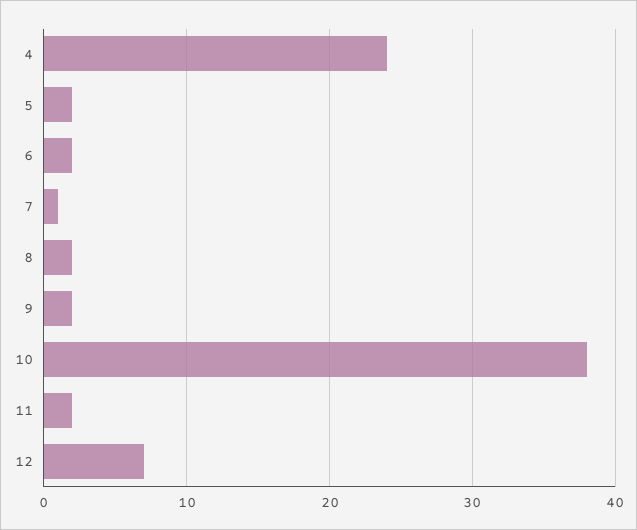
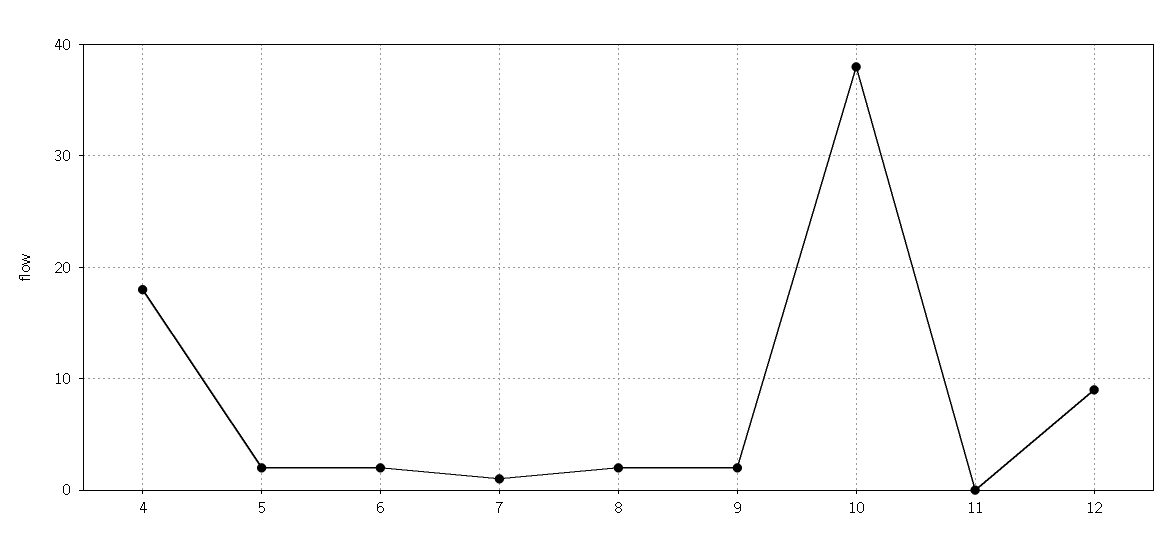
4: 24 -> 18
11: 2 -> 0
12: 7 -> 9

